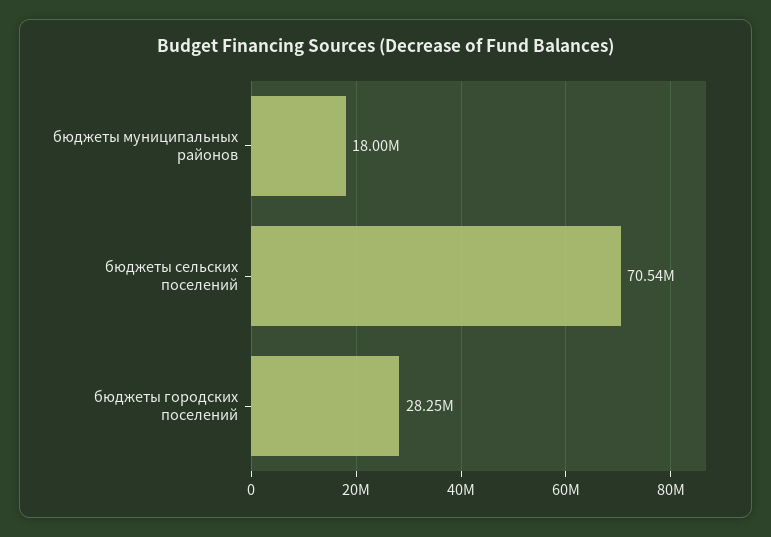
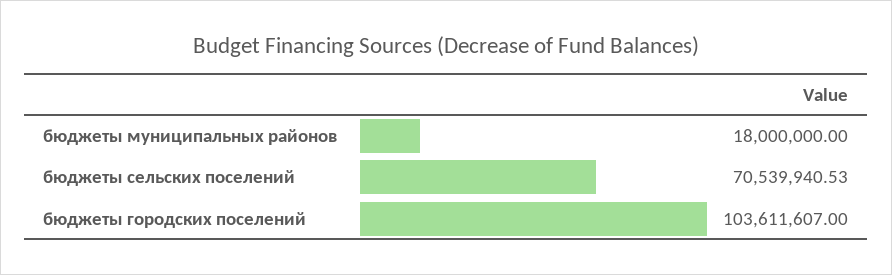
бюджеты городских поселений: 28250000 -> 103611607

